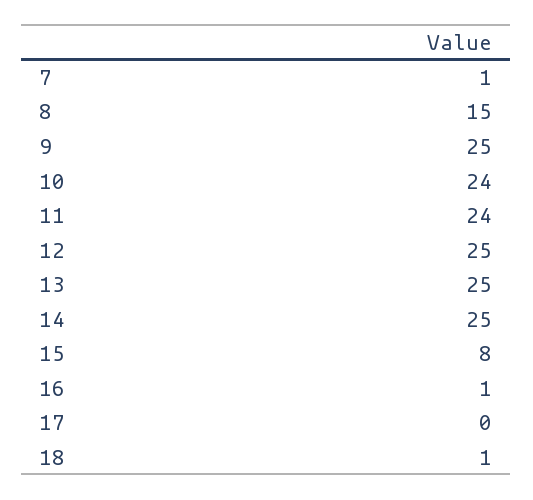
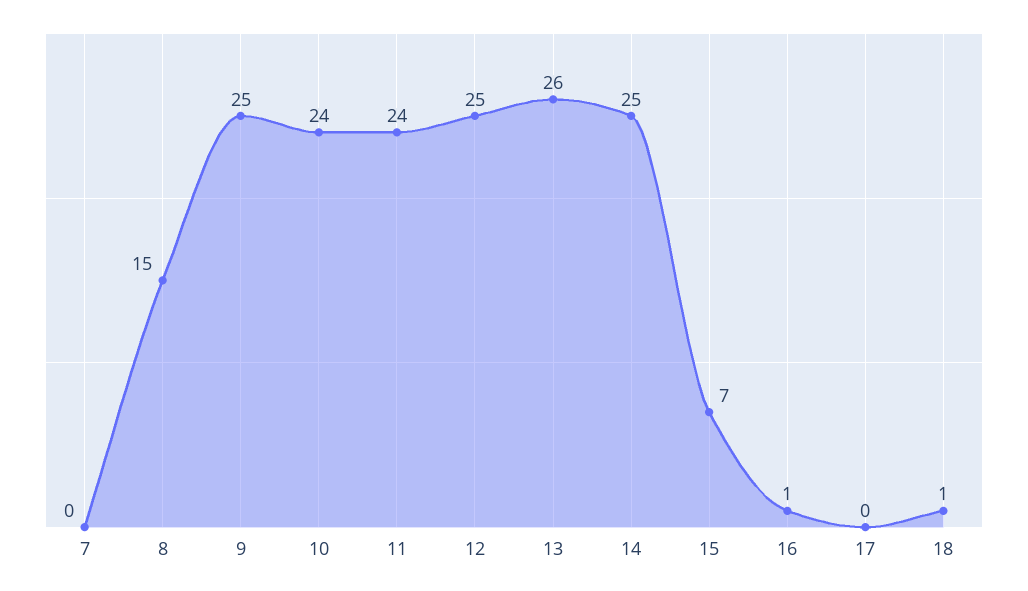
7: 1 -> 0
13: 25 -> 26
15: 8 -> 7

